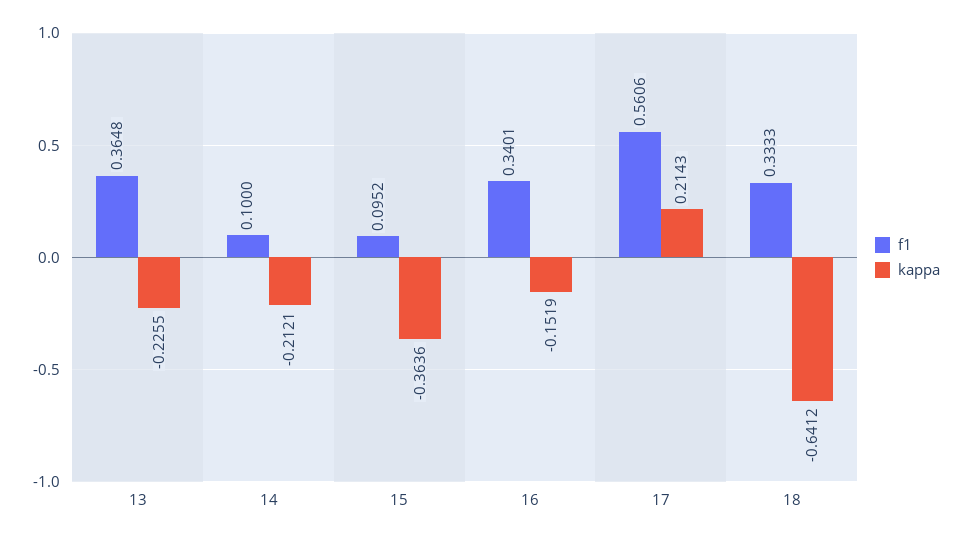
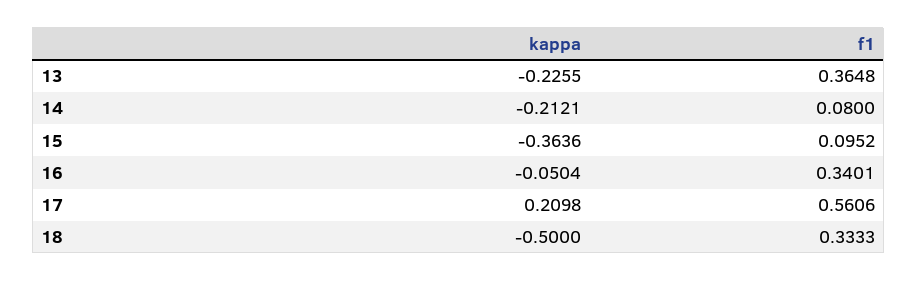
f1, 14: 0.1 -> 0.08
kappa, 16: -0.1519 -> -0.0504
kappa, 17: 0.2143 -> 0.2098
kappa, 18: -0.6412 -> -0.5

